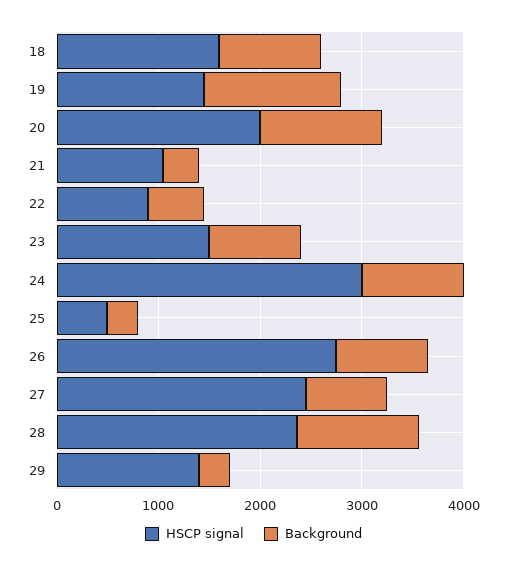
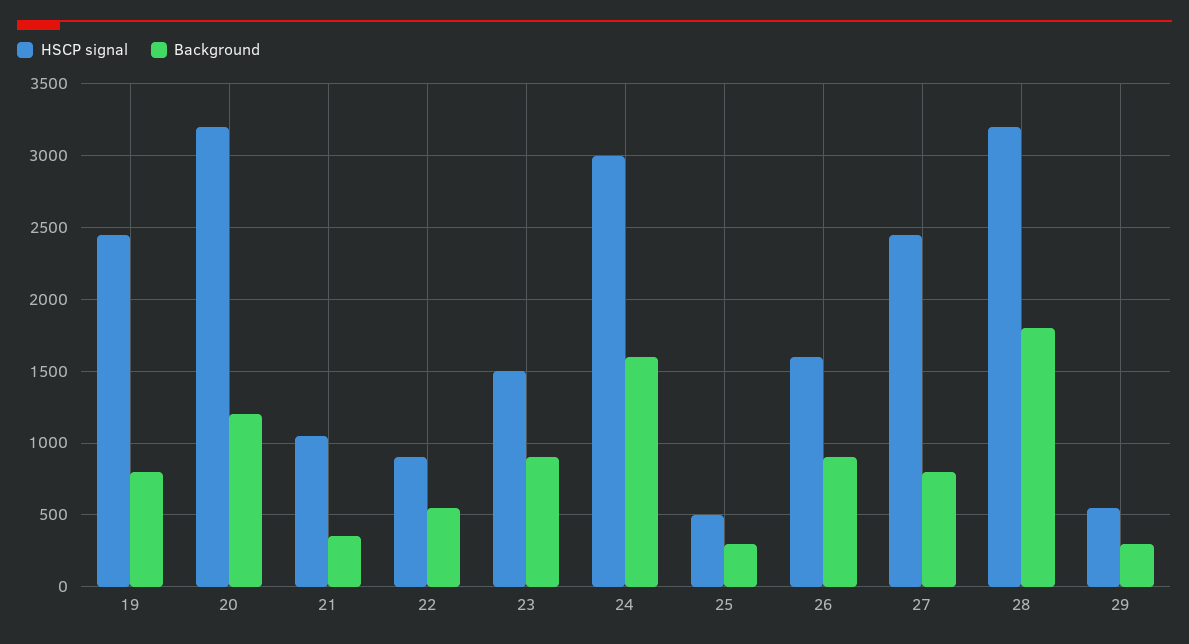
HSCP signal, 18: 1600 -> none
Background, 18: 1000 -> none
HSCP signal, 19: 1400 -> 2450
Background, 19: 1400 -> 800
HSCP signal, 20: 2000 -> 3200
Background, 24: 1000 -> 1600
HSCP signal, 26: 2800 -> 1600
HSCP signal, 28: 2400 -> 3200
Background, 28: 1200 -> 1800
HSCP signal, 29: 1400 -> 550

